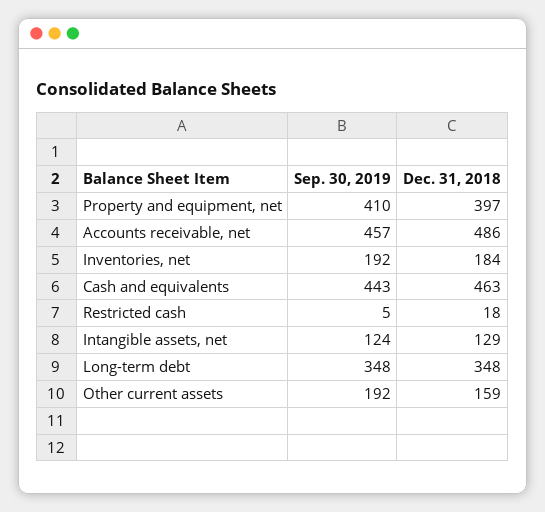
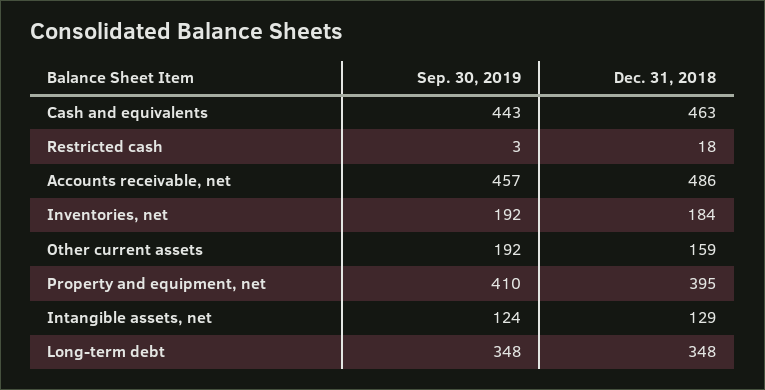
Dec. 31, 2018, Property and equipment, net: 397 -> 395
Sep. 30, 2019, Restricted cash: 5 -> 3

